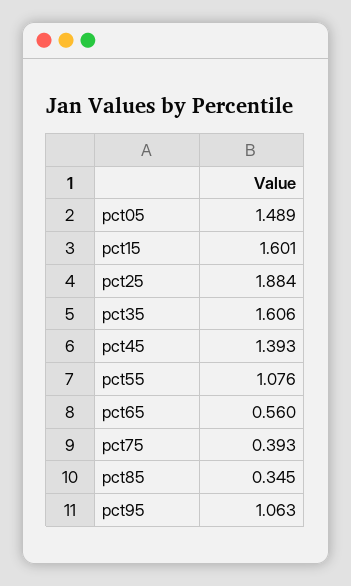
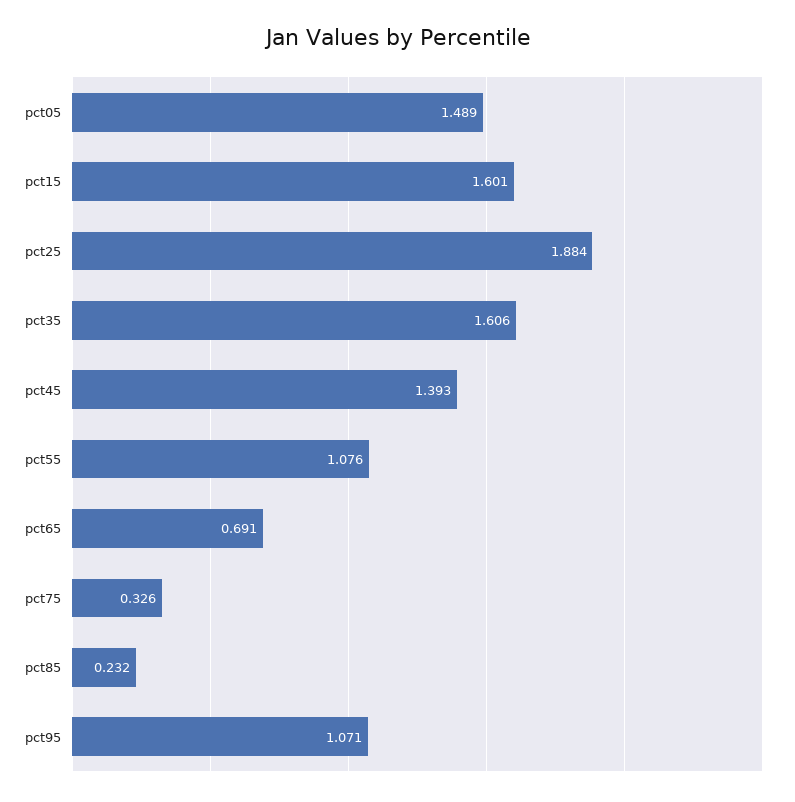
pct65: 0.56 -> 0.691
pct75: 0.393 -> 0.326
pct85: 0.345 -> 0.232
pct95: 1.063 -> 1.071

